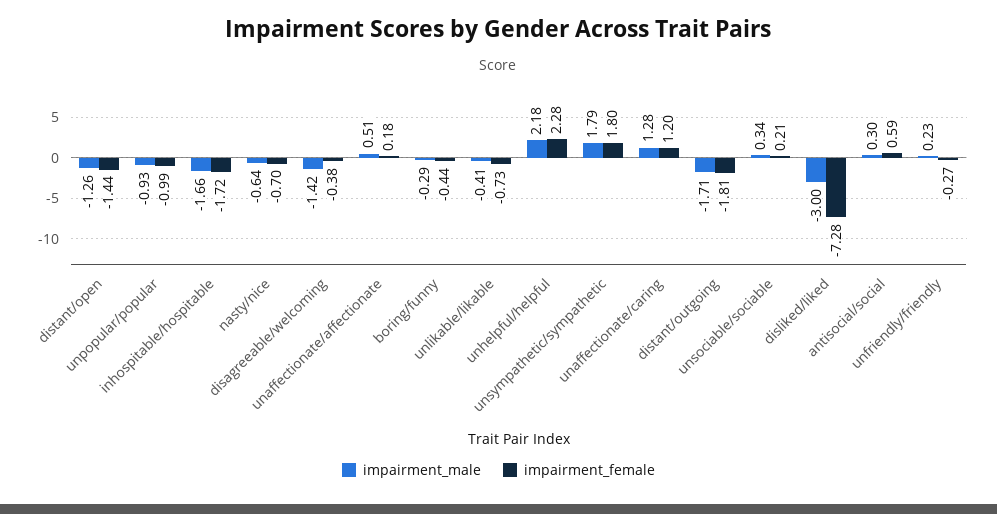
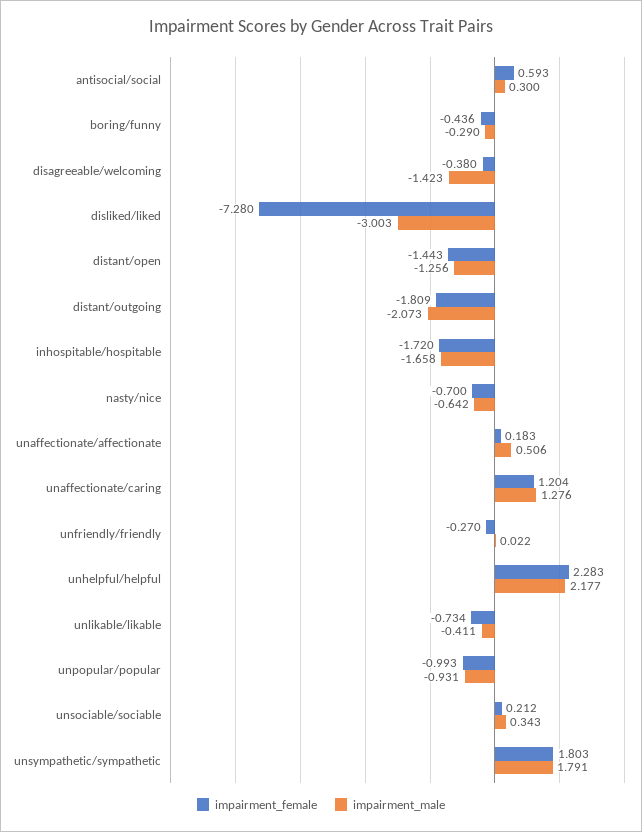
impairment_male, distant/outgoing: -1.71 -> -2.073
impairment_male, unfriendly/friendly: 0.23 -> 0.022

